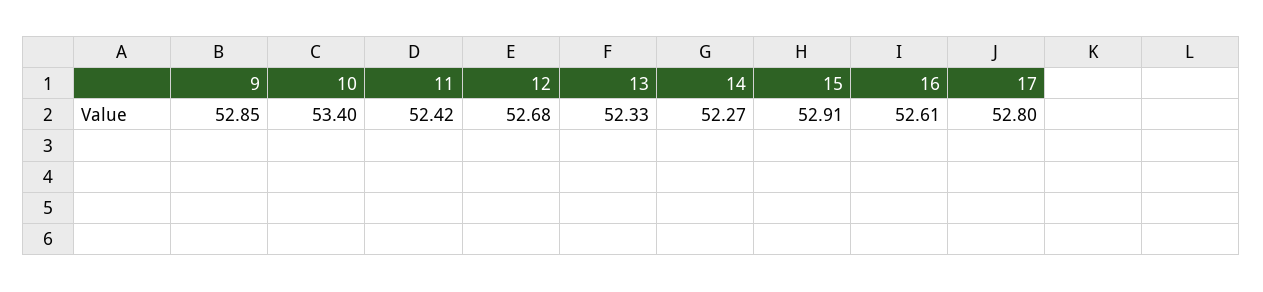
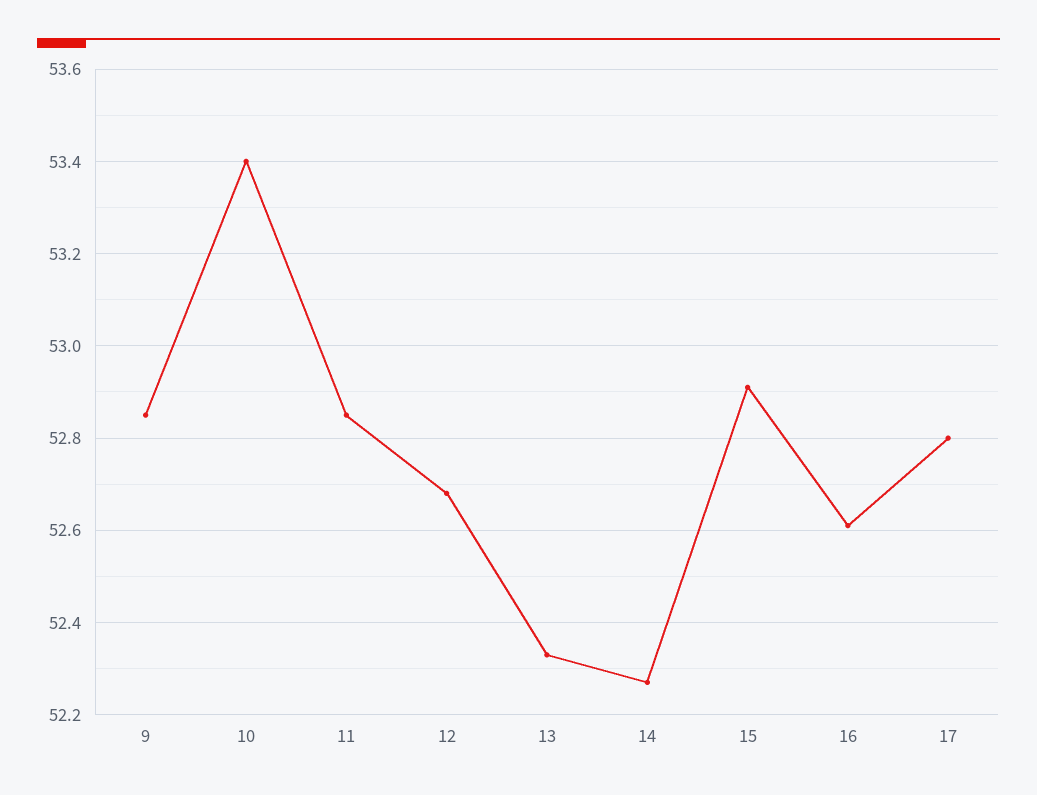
11: 52.42 -> 52.85

